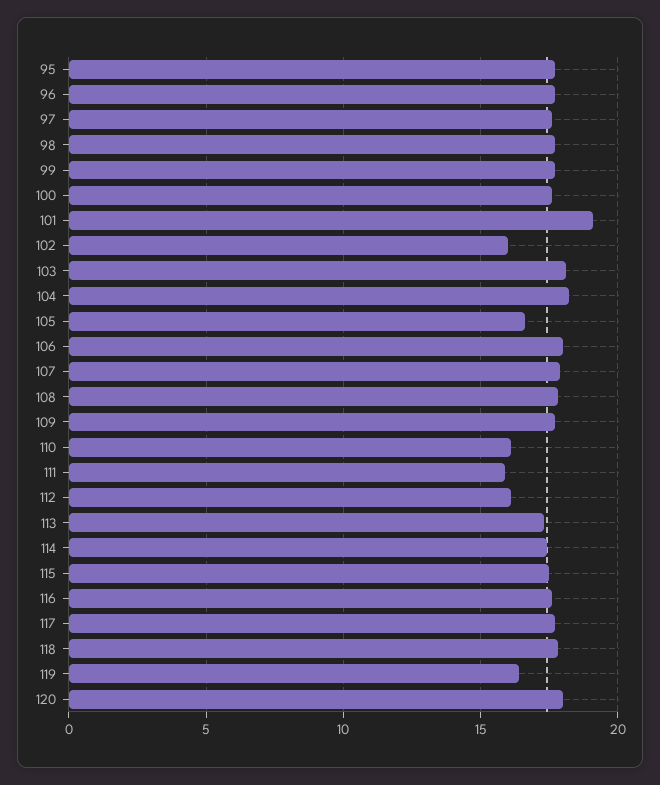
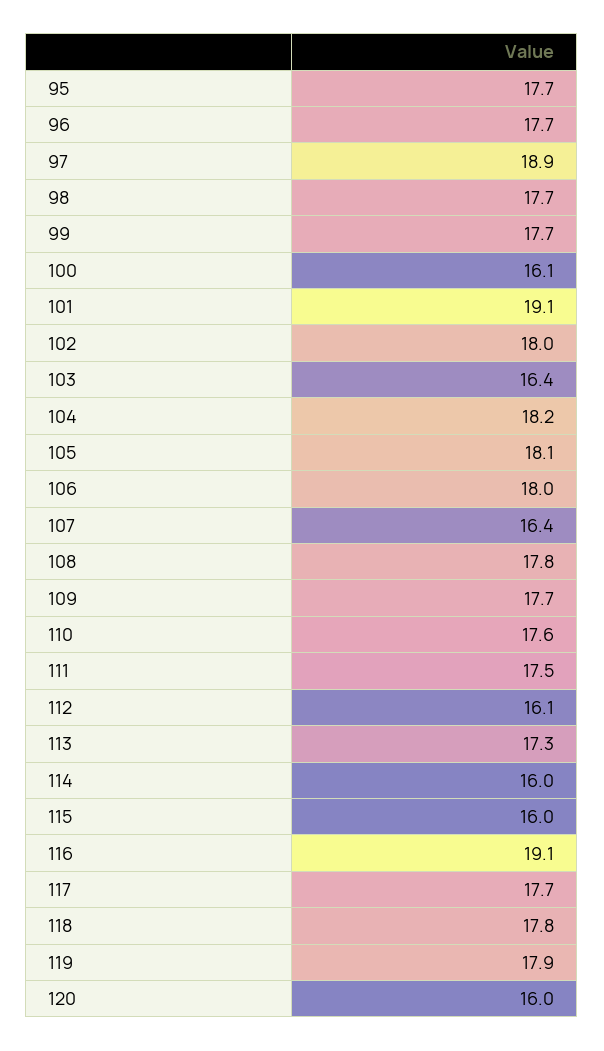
97: 17.5 -> 18.9
100: 17.5 -> 16.1
102: 16 -> 18
103: 18 -> 16.4
105: 16.5 -> 18.1
107: 18 -> 16.4
110: 16 -> 17.6
111: 16 -> 17.5
114: 17.5 -> 16
115: 17.5 -> 16
116: 17.5 -> 19.1
119: 16.5 -> 17.9
120: 18 -> 16

